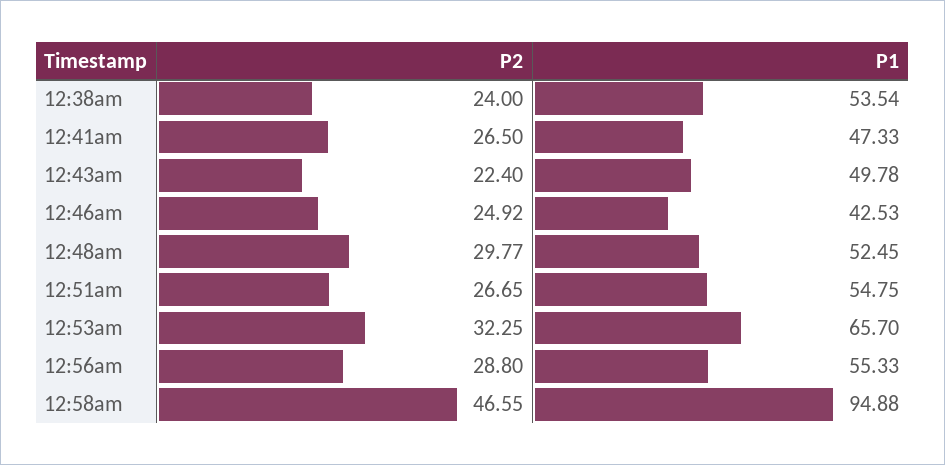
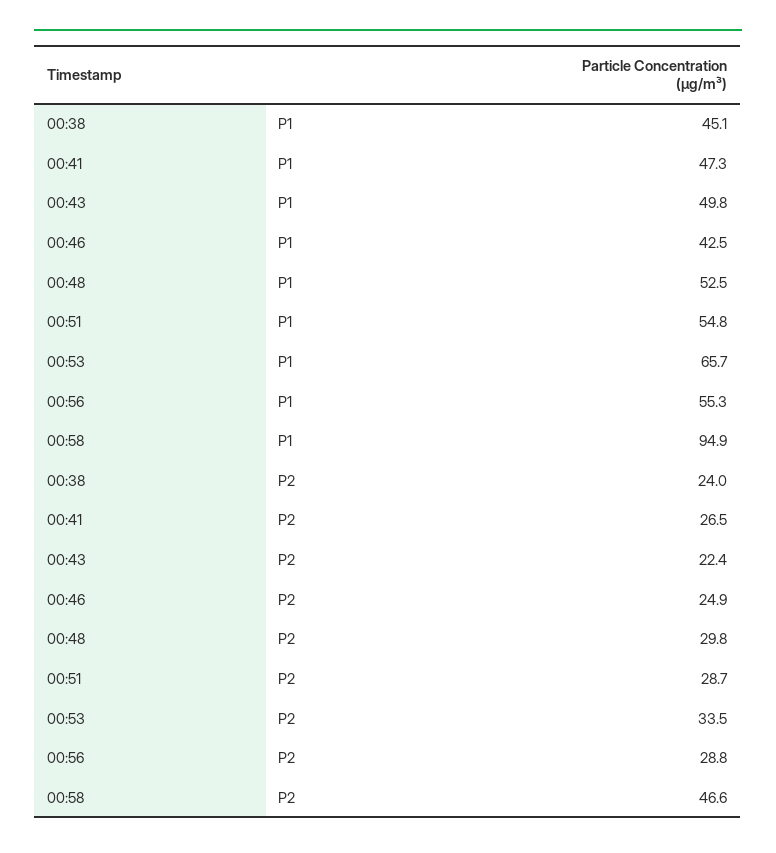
P1, 12:38am: 53.54 -> 45.1
P2, 12:51am: 26.65 -> 28.7
P2, 12:53am: 32.25 -> 33.5

